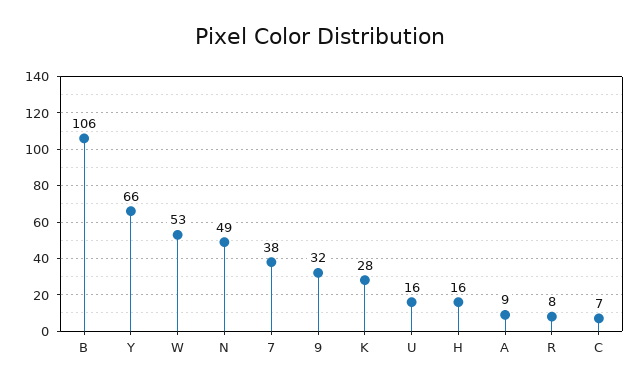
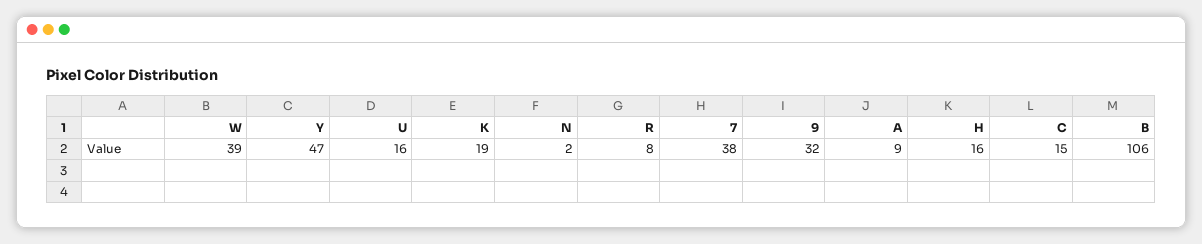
Y: 66 -> 47
W: 53 -> 39
N: 49 -> 2
K: 28 -> 19
C: 7 -> 15

